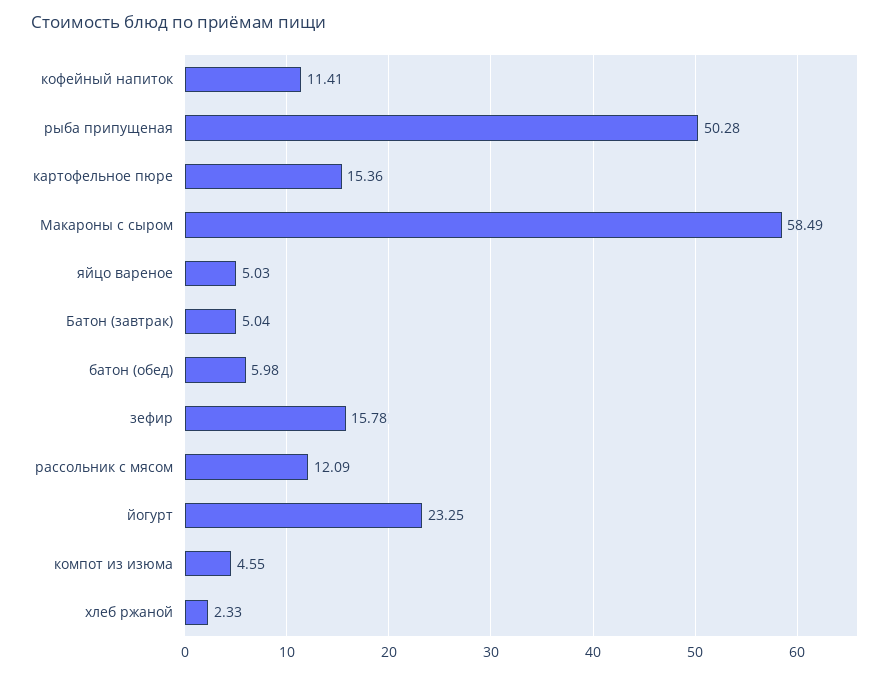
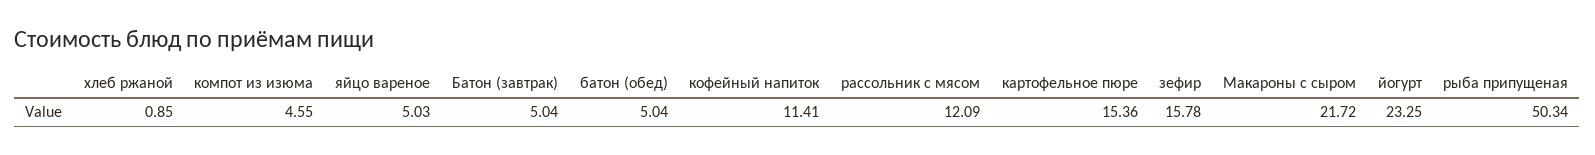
рыба припущеная: 50.28 -> 50.34
Макароны с сыром: 58.49 -> 21.72
батон (обед): 5.98 -> 5.04
хлеб ржаной: 2.33 -> 0.85

